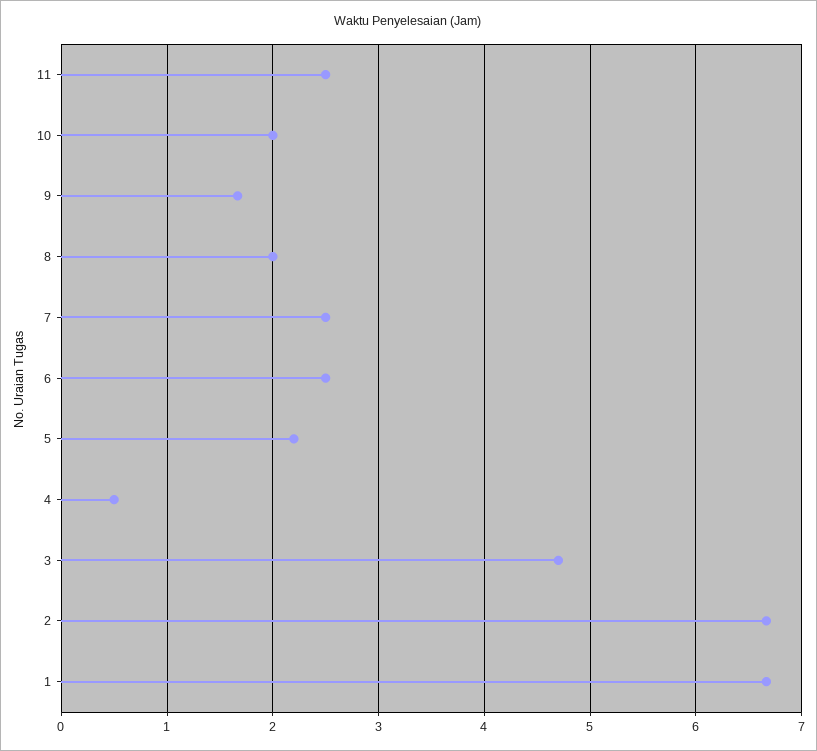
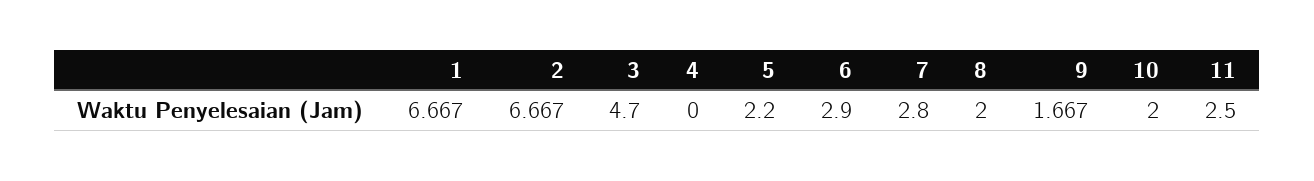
7: 2.5 -> 2.8
6: 2.5 -> 2.9
4: 0.5 -> 0

